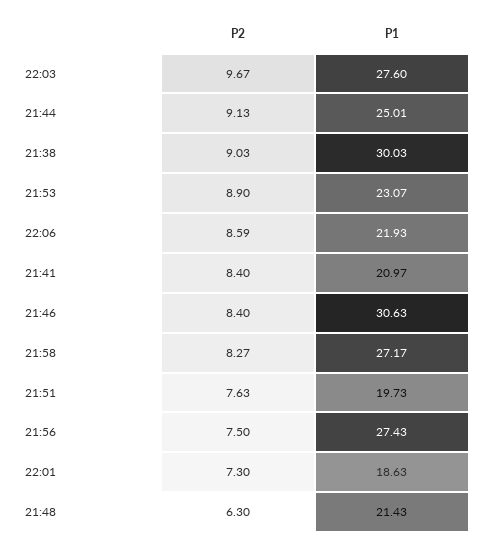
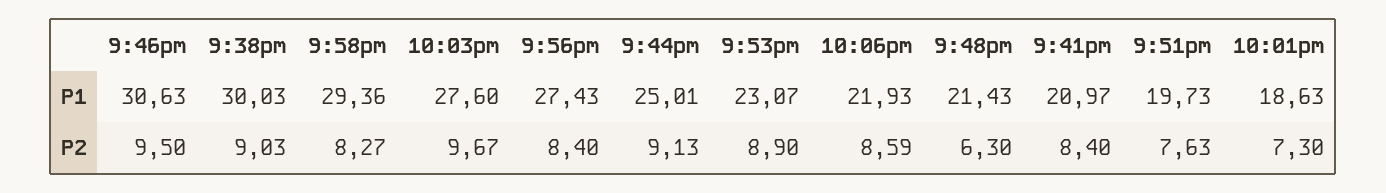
P2, 21:46: 8.4 -> 9.5
P1, 21:58: 27.17 -> 29.36
P2, 21:56: 7.5 -> 8.4

